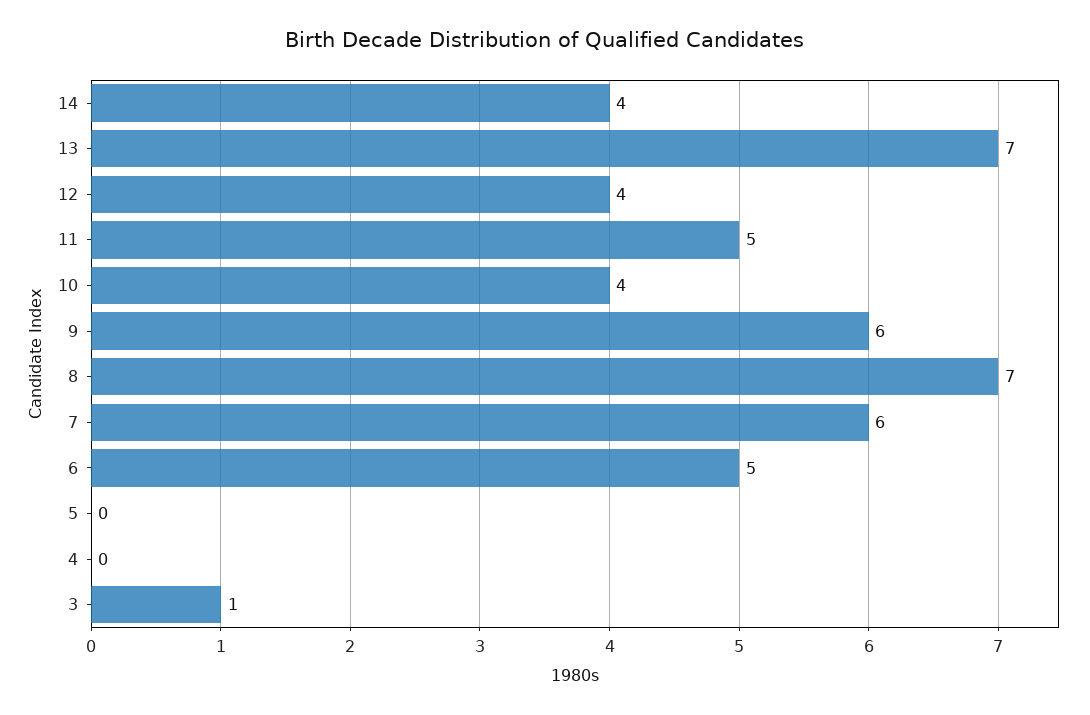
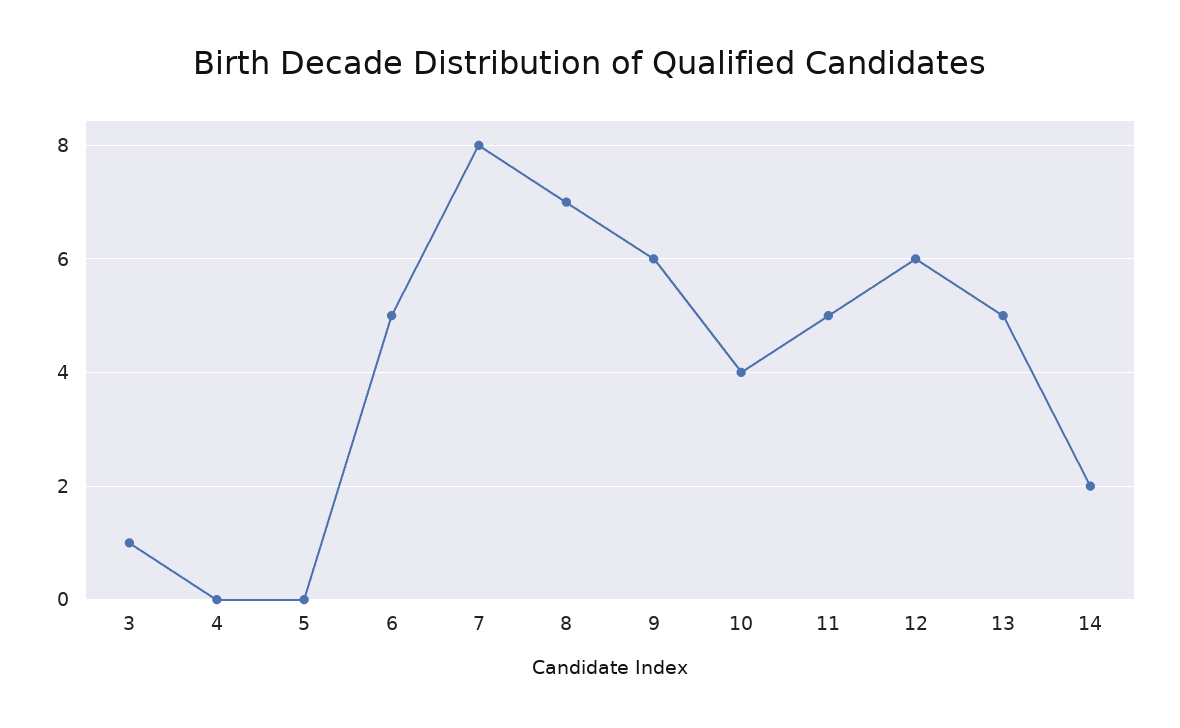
14: 4 -> 2
13: 7 -> 5
12: 4 -> 6
7: 6 -> 8

